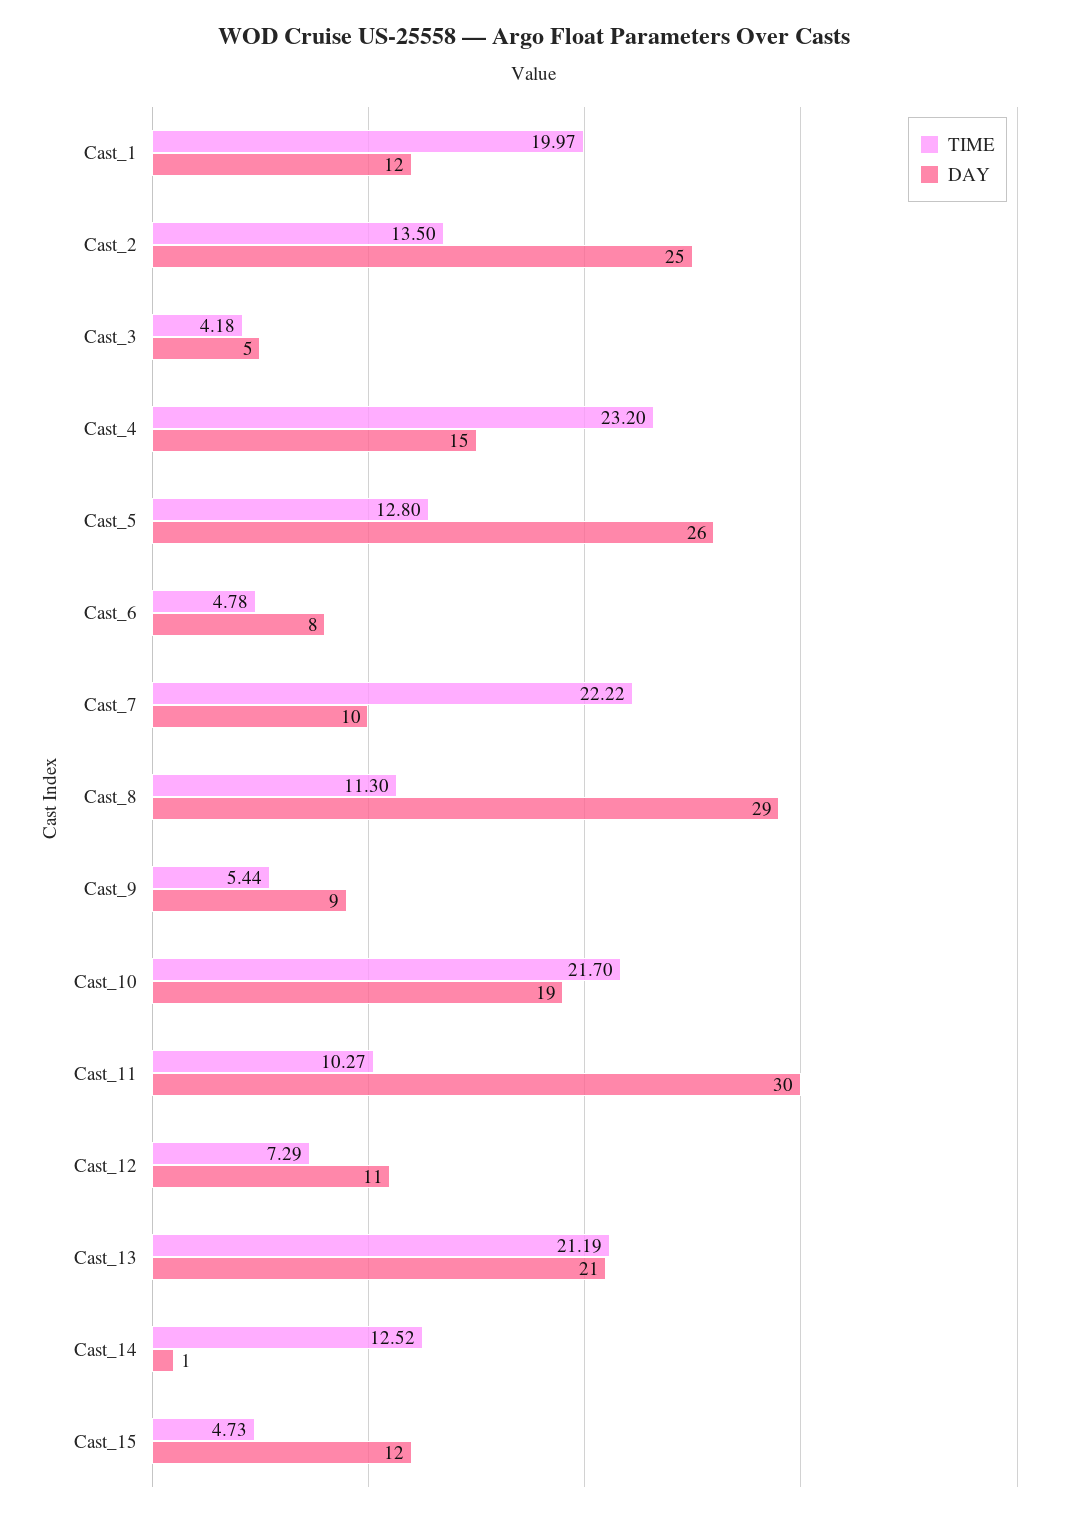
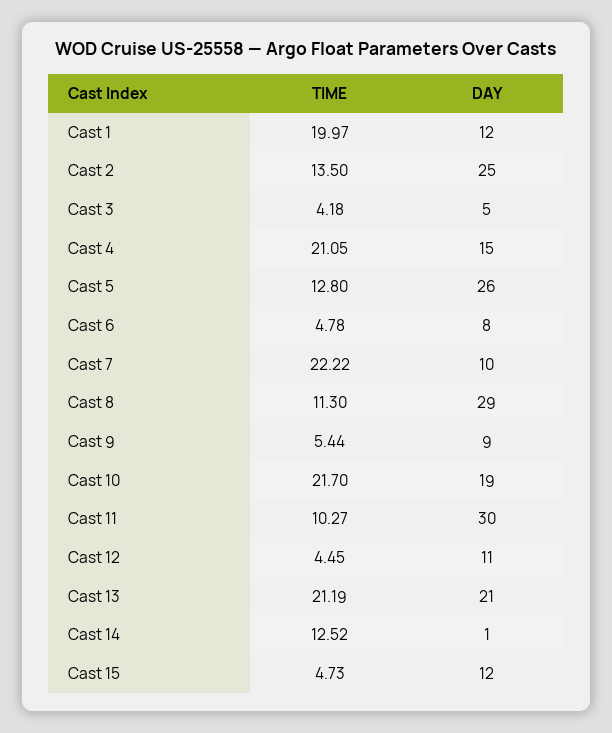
TIME, Cast_4: 23.2 -> 21.05
TIME, Cast_12: 7.29 -> 4.45

